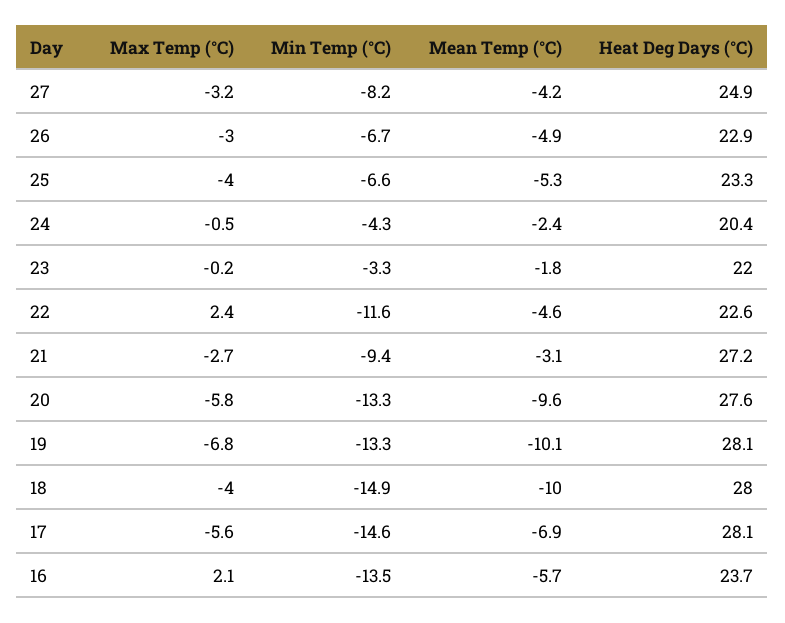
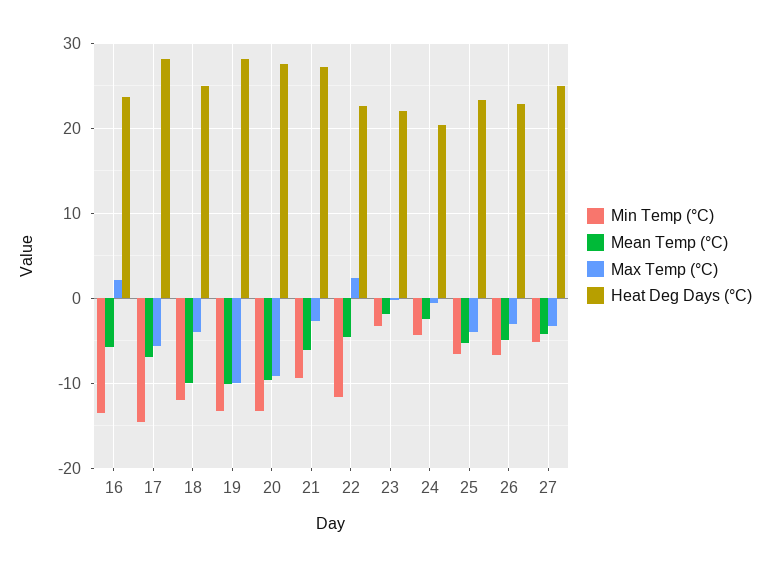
Min Temp (°C), 27: -8.2 -> -5
Mean Temp (°C), 21: -3.1 -> -6
Max Temp (°C), 20: -5.8 -> -9
Max Temp (°C), 19: -6.8 -> -10
Min Temp (°C), 18: -14.9 -> -12
Heat Deg Days (°C), 18: 28 -> 25

